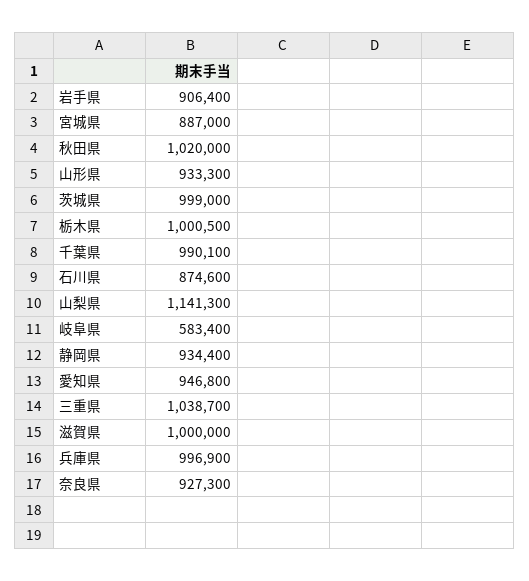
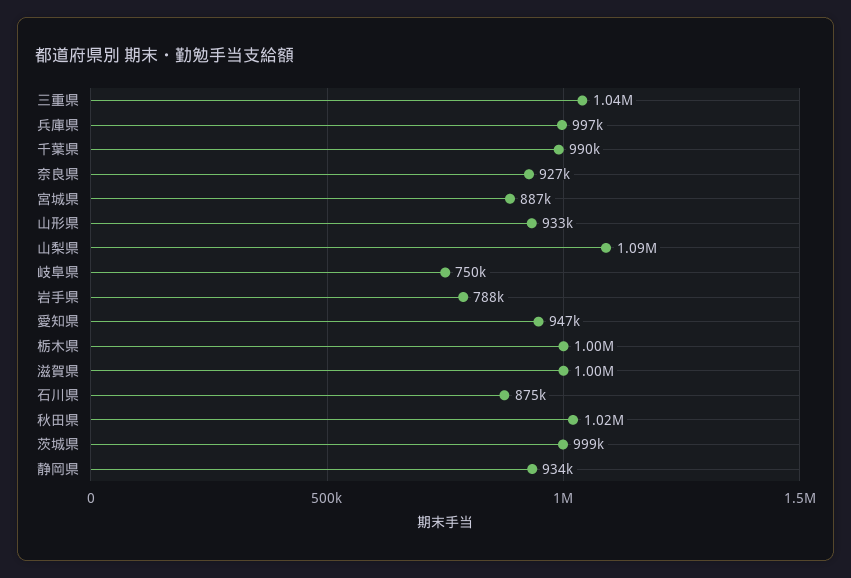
岩手県: 906400 -> 788000
山梨県: 1141300 -> 1090000
岐阜県: 583400 -> 750000

